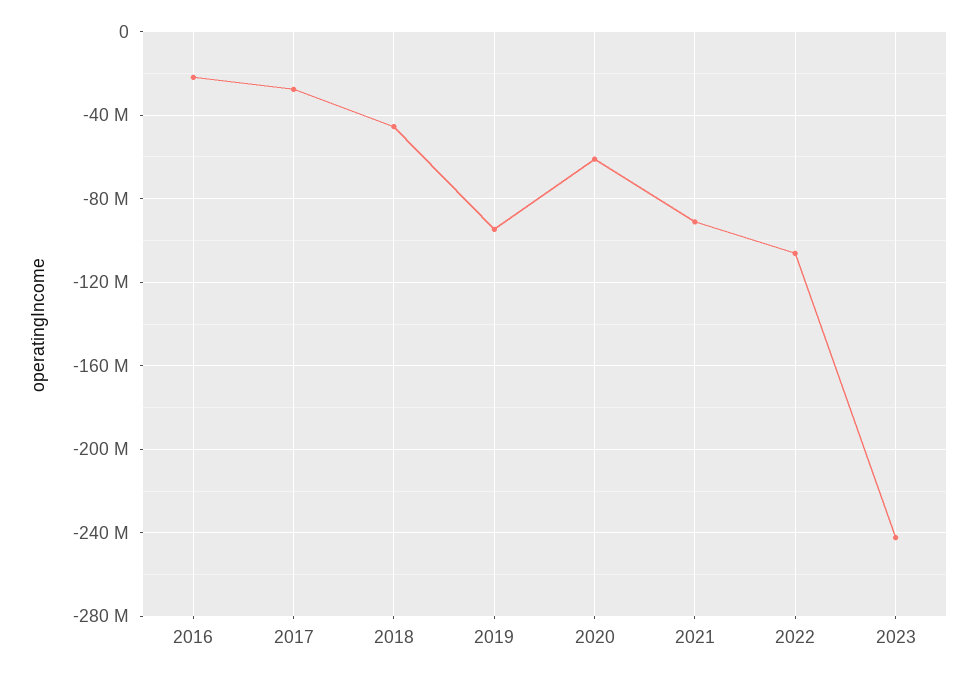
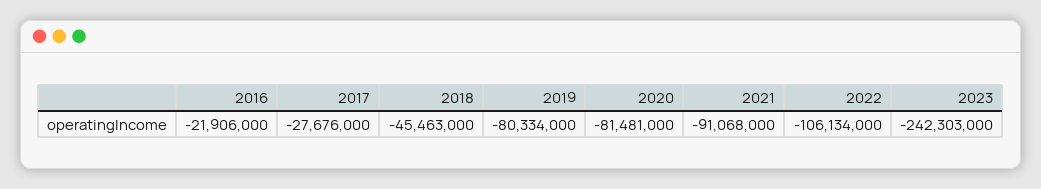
2019: -95000000 -> -80334000
2020: -60000000 -> -81481000

